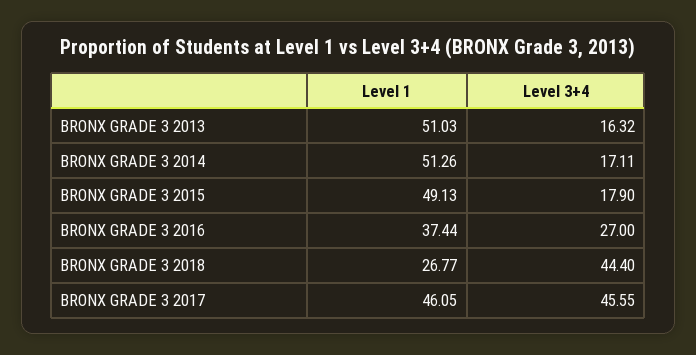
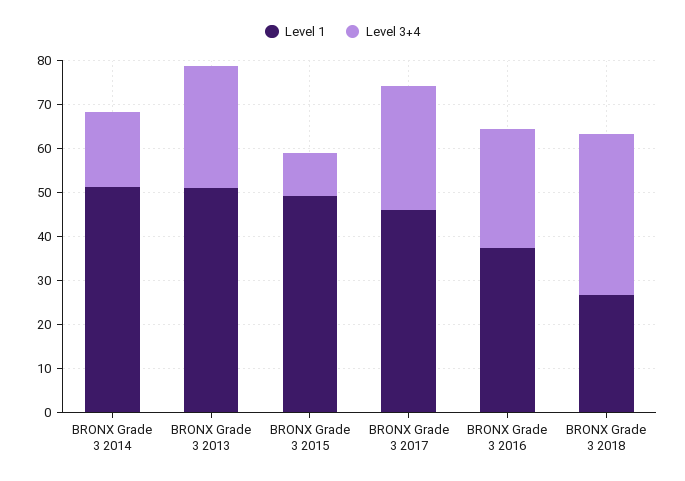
Level 3+4, BRONX GRADE 3 2013: 16.32 -> 28
Level 3+4, BRONX GRADE 3 2015: 17.9 -> 10
Level 3+4, BRONX GRADE 3 2018: 44.4 -> 36
Level 3+4, BRONX GRADE 3 2017: 45.55 -> 28

